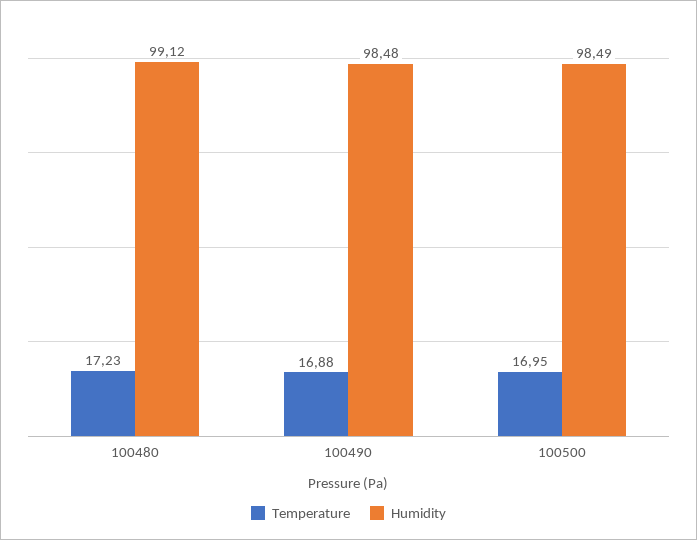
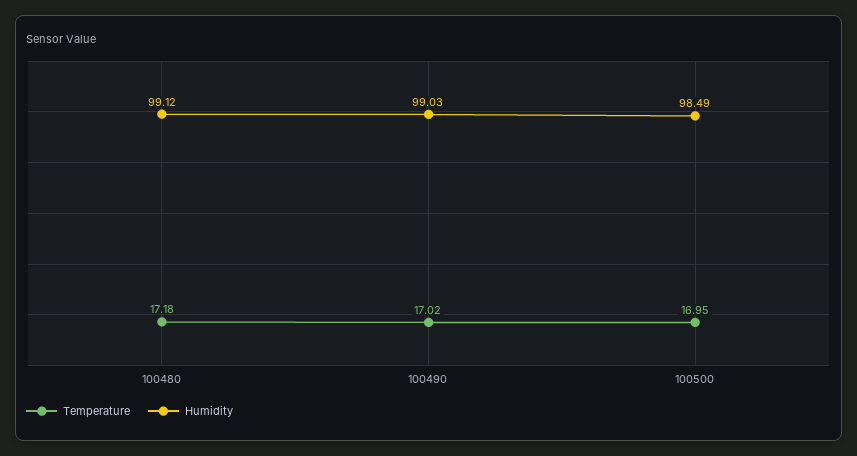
Temperature, 100480: 17.23 -> 17.18
Temperature, 100490: 16.88 -> 17.02
Humidity, 100490: 98.48 -> 99.03

